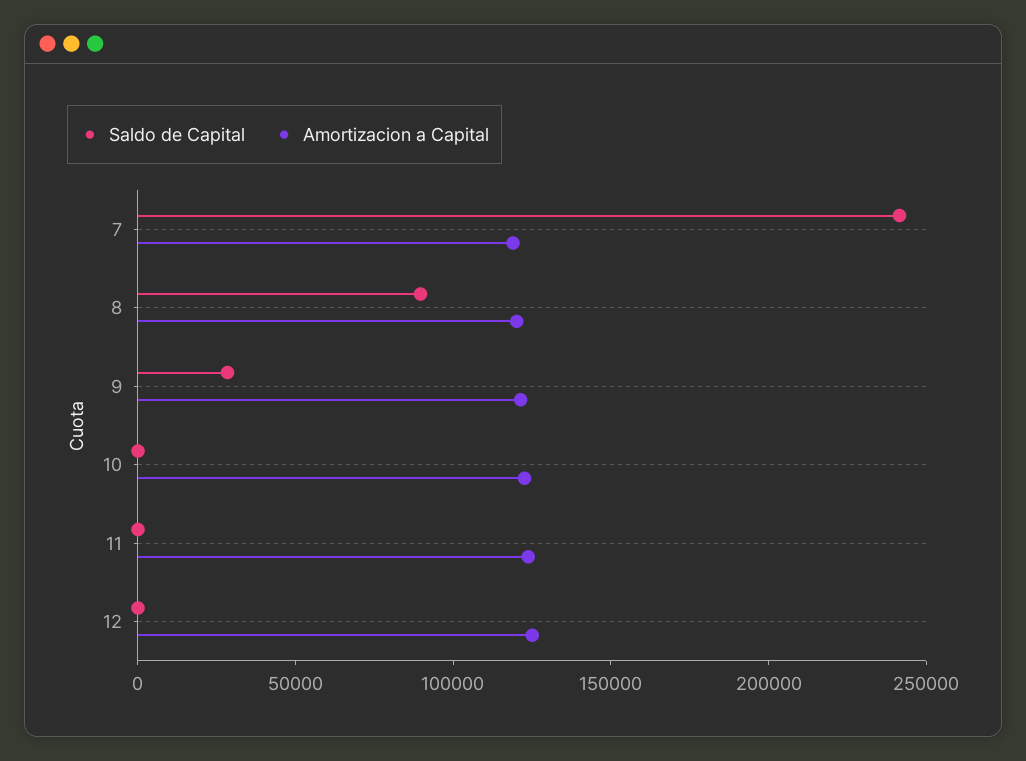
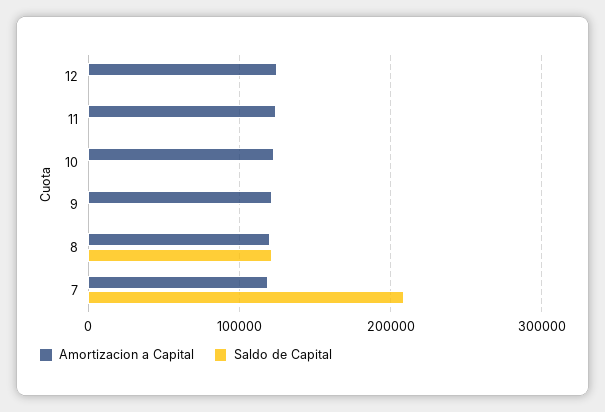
Saldo de Capital, 7: 240000 -> 210000
Saldo de Capital, 8: 90000 -> 120000
Saldo de Capital, 9: 30000 -> 0

